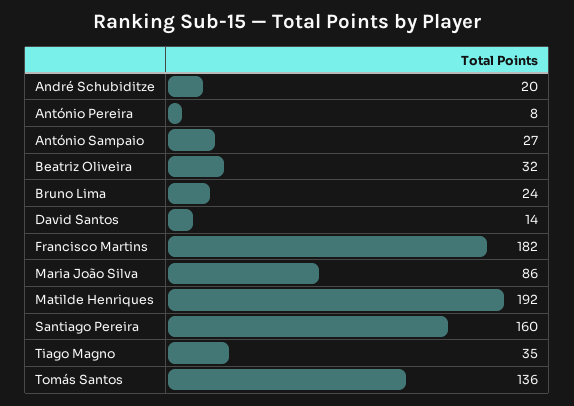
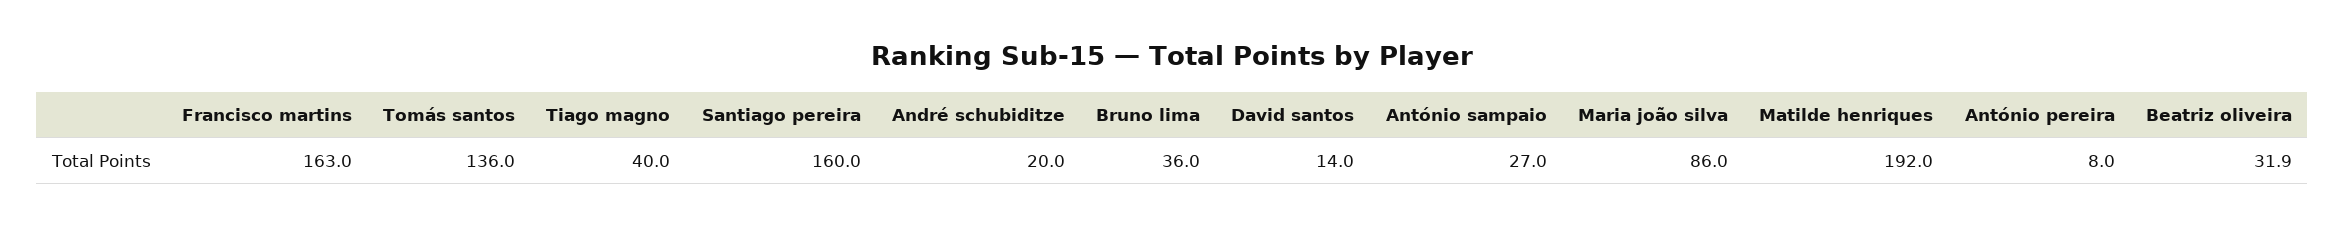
Beatriz Oliveira: 32 -> 31.9
Bruno Lima: 24 -> 36
Francisco Martins: 182 -> 163
Tiago Magno: 35 -> 40

